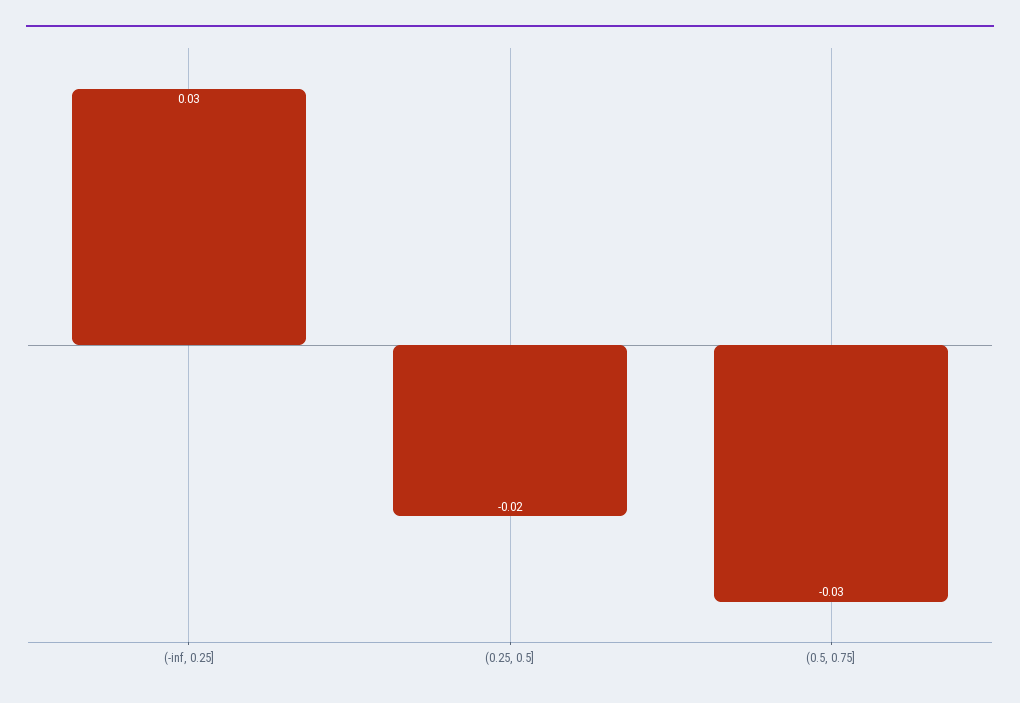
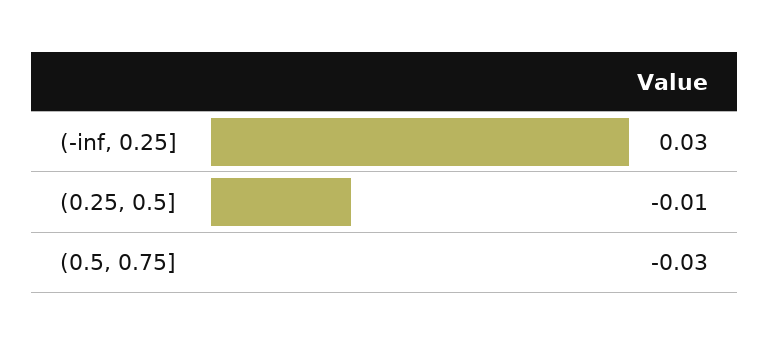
(0.25, 0.5]: -0.02 -> -0.01

